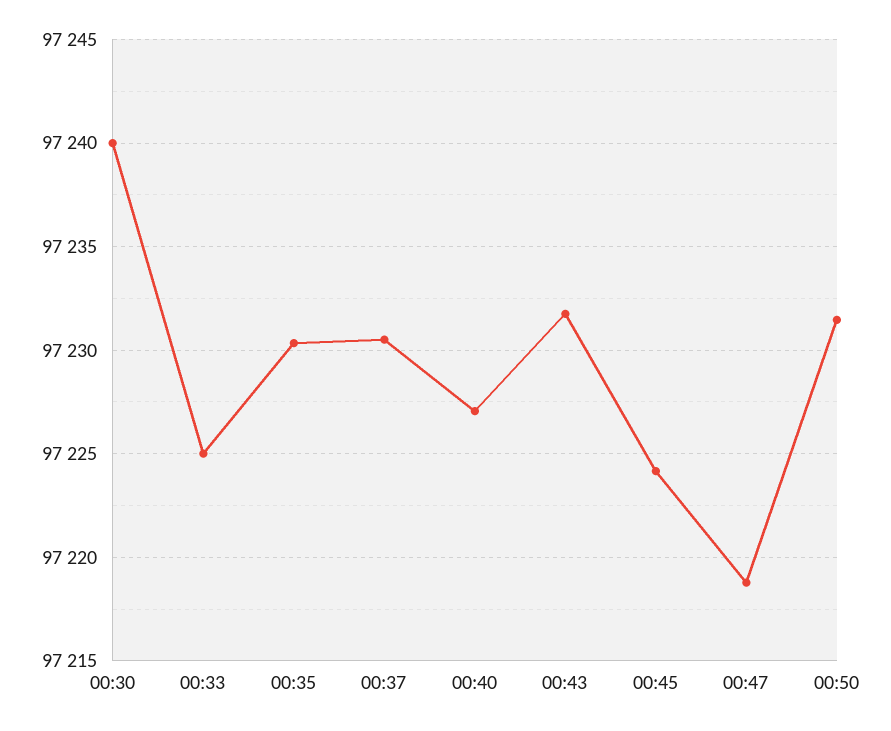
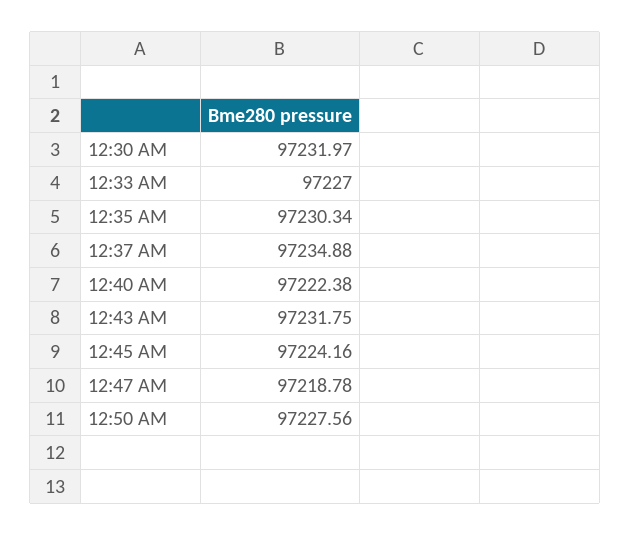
00:30: 97240 -> 97231.97
00:33: 97225 -> 97227
00:37: 97230.5 -> 97234.88
00:40: 97227 -> 97222.38
00:50: 97231.5 -> 97227.56

